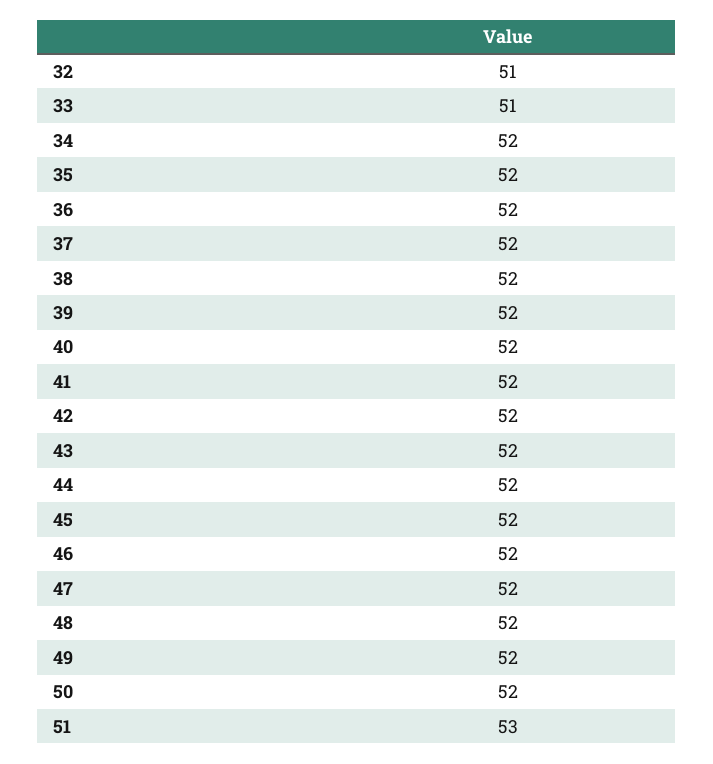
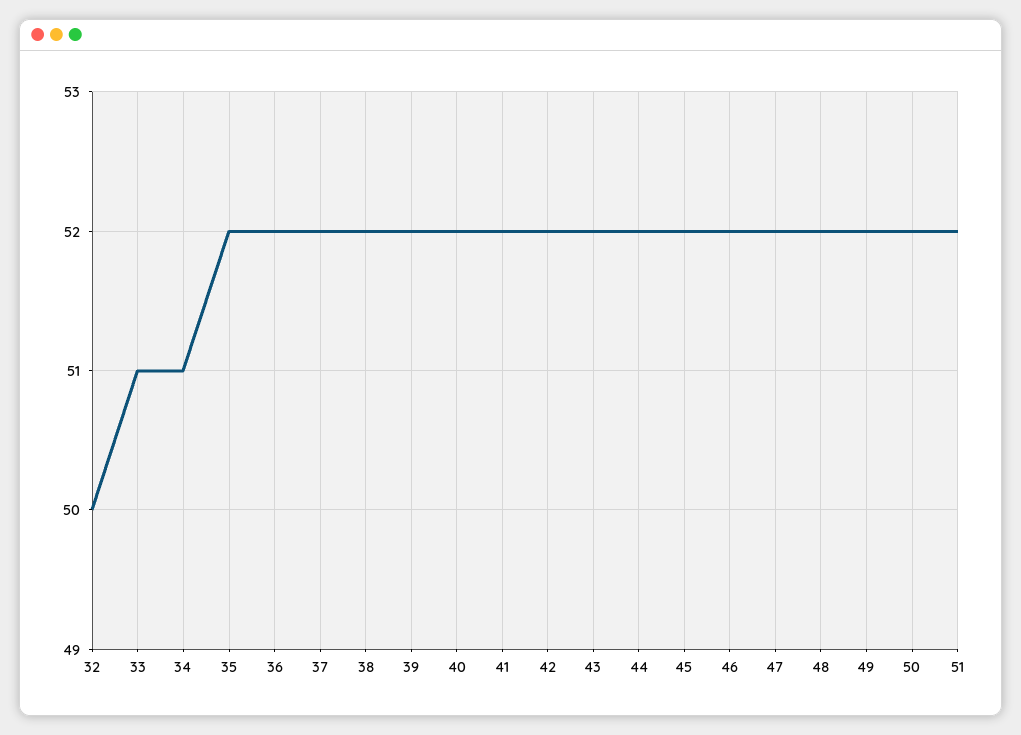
32: 51 -> 50
34: 52 -> 51
51: 53 -> 52

